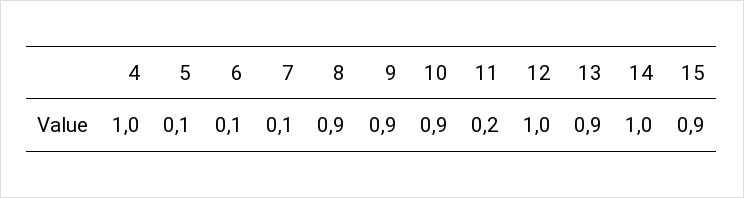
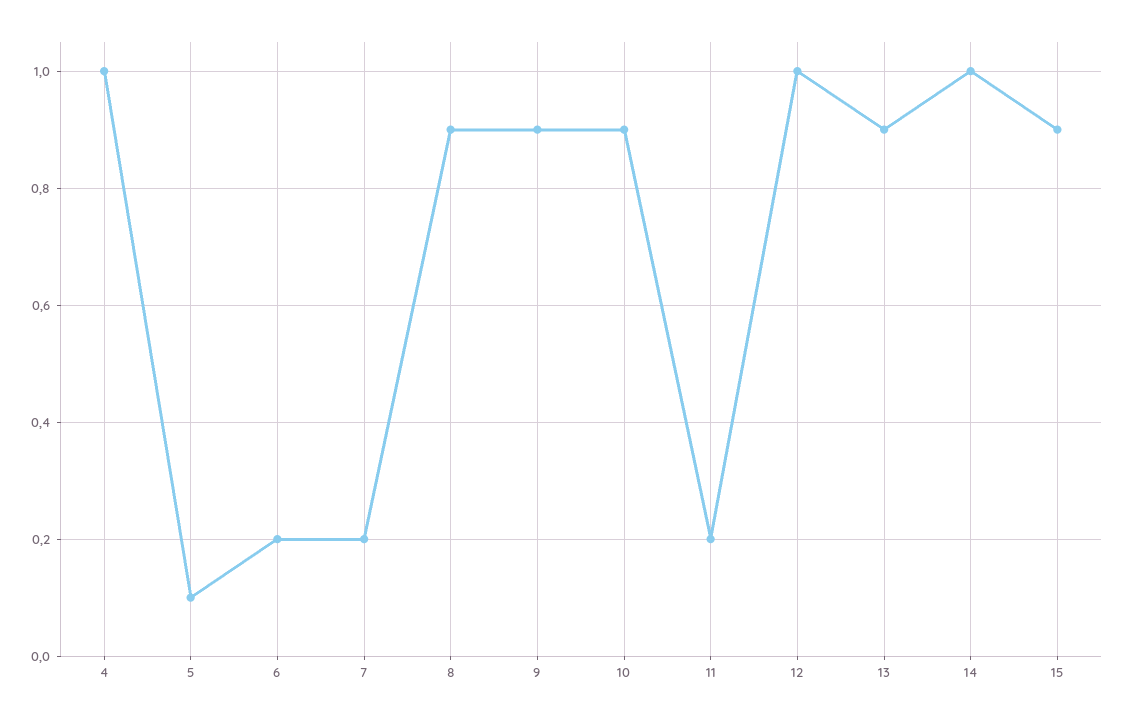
6: 0.1 -> 0.2
7: 0.1 -> 0.2

